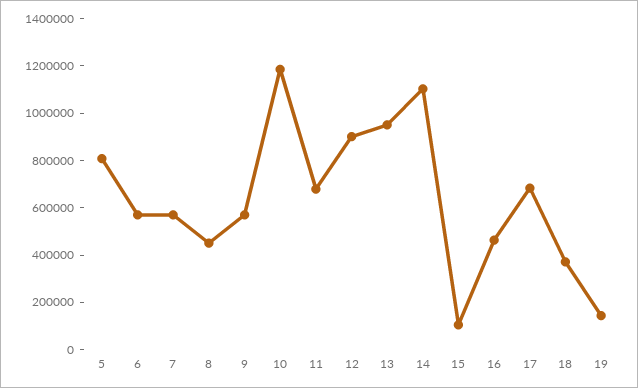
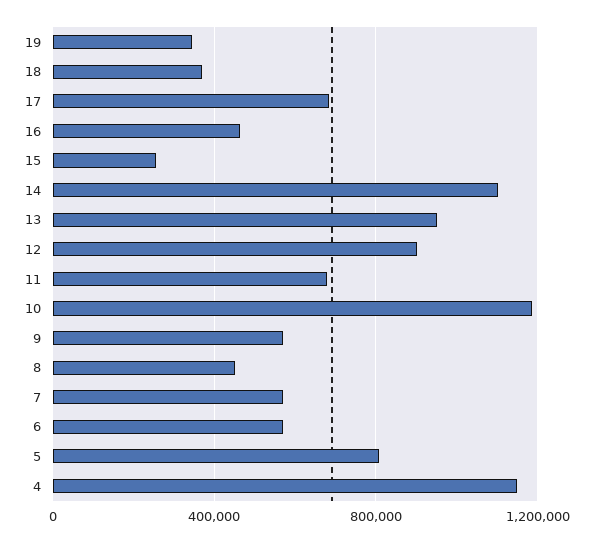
15: 100000 -> 250000
19: 150000 -> 350000
4: none -> 1150000

